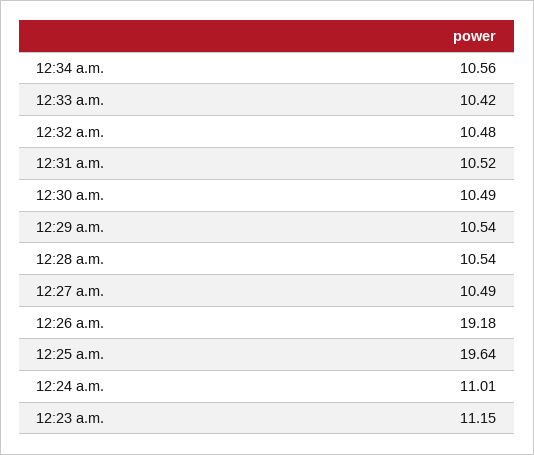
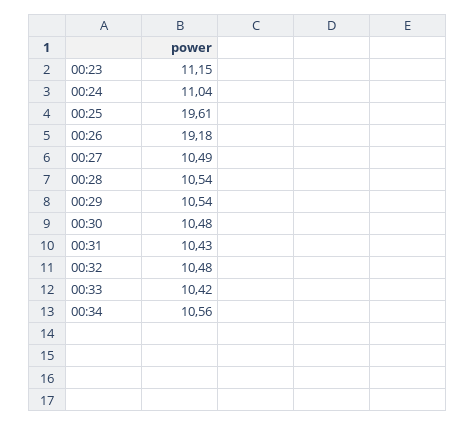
12:31 a.m.: 10.52 -> 10.43
12:30 a.m.: 10.49 -> 10.48
12:25 a.m.: 19.64 -> 19.61
12:24 a.m.: 11.01 -> 11.04

